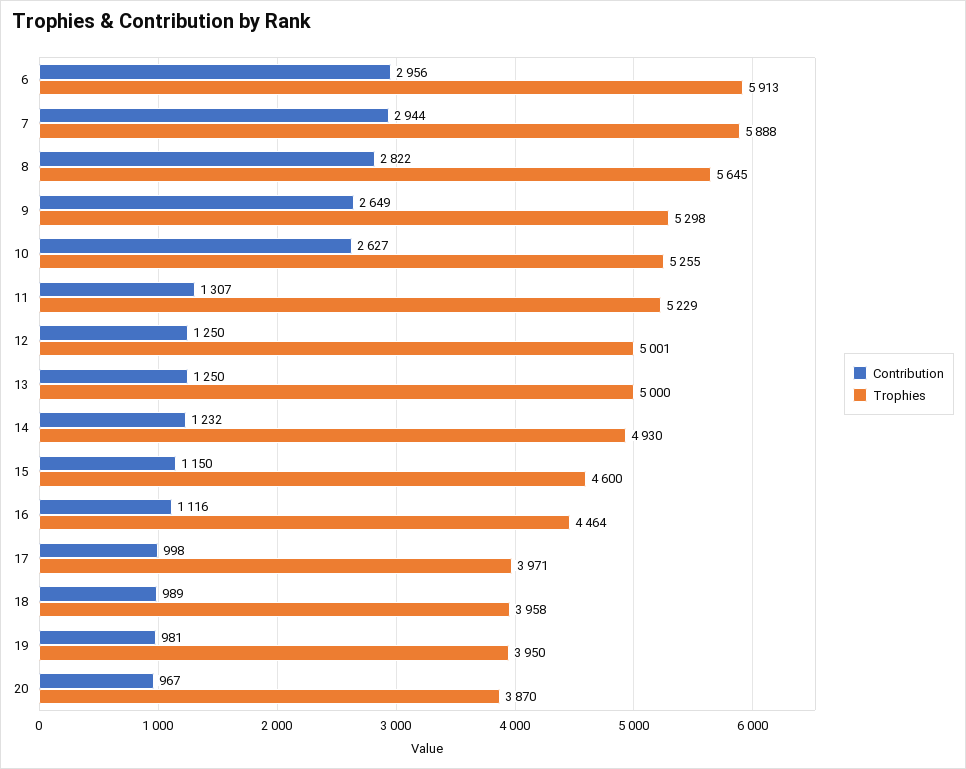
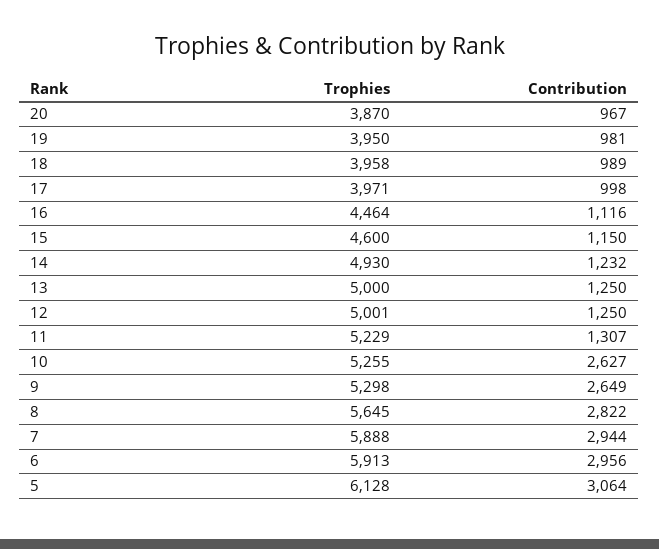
Trophies, 5: none -> 6128
Contribution, 5: none -> 3064

